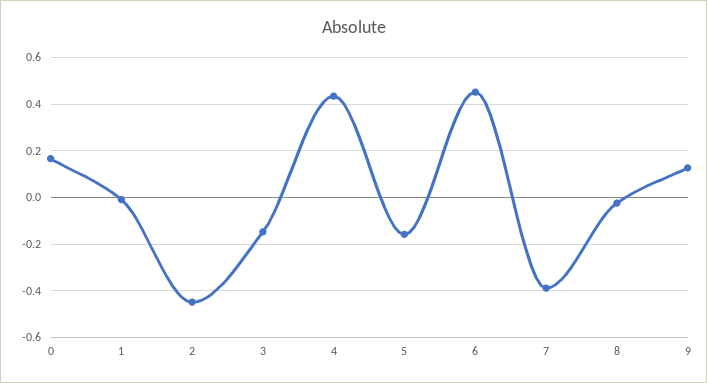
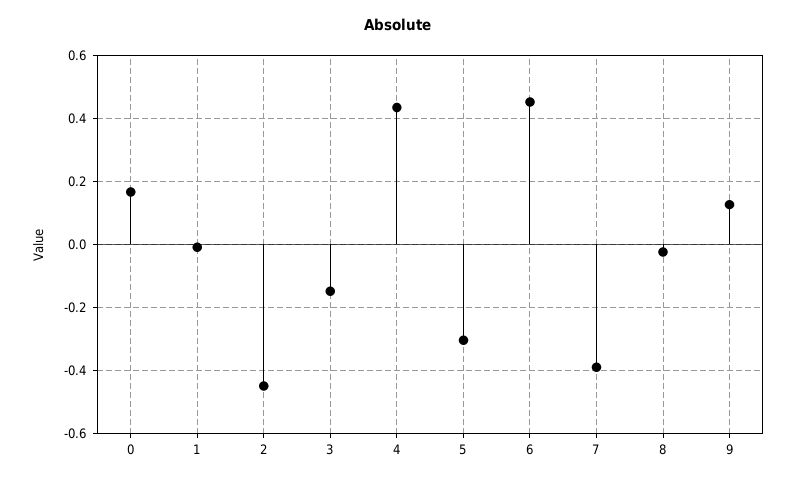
5: -0.15 -> -0.3

